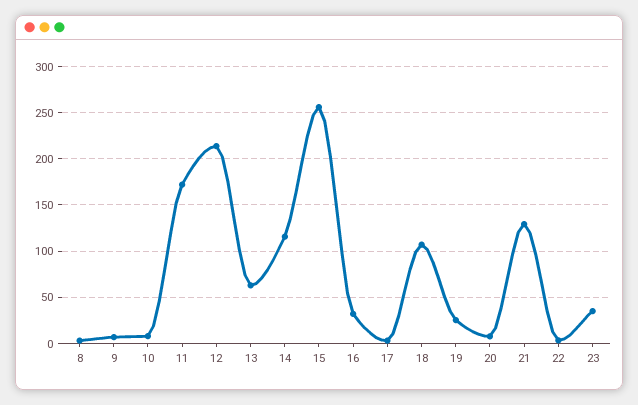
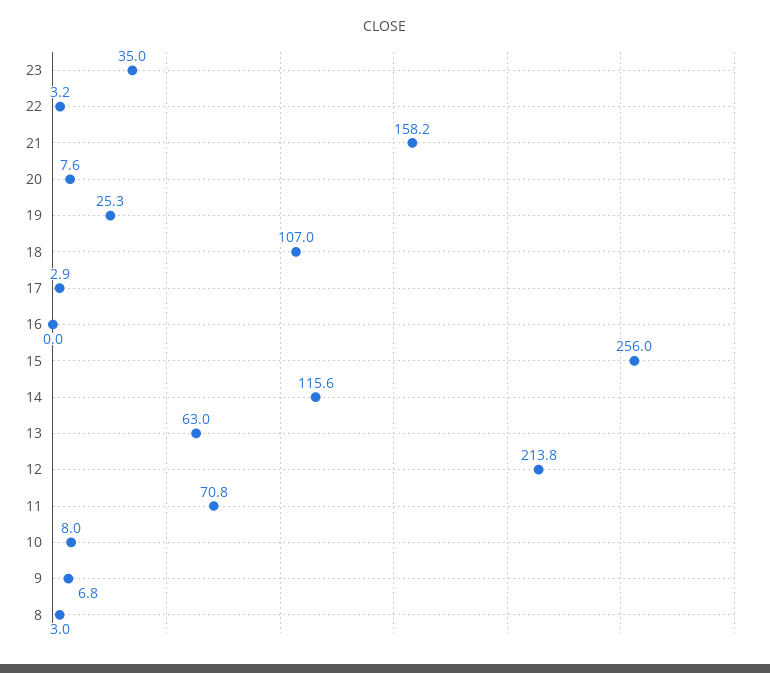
11: 170 -> 70.8
16: 30 -> 0
21: 130 -> 158.2

